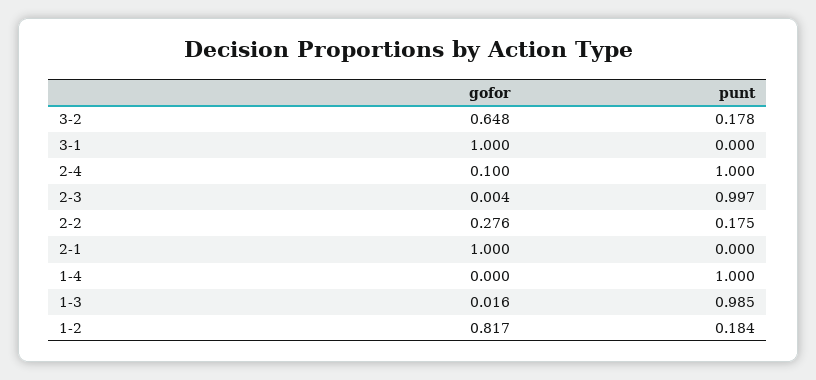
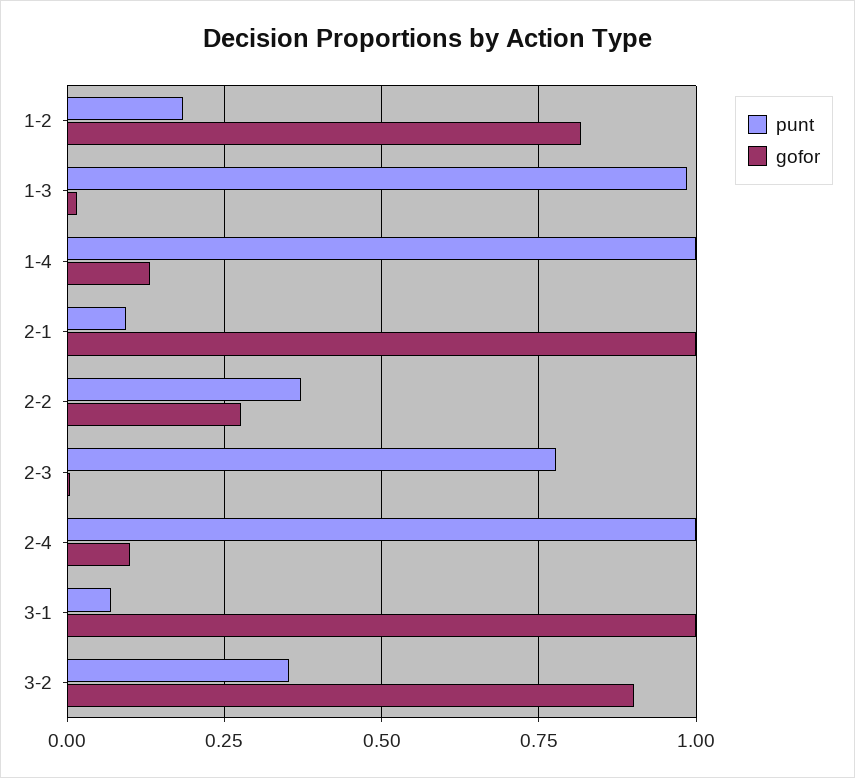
gofor, 3-2: 0.648 -> 0.9
punt, 3-2: 0.178 -> 0.35
punt, 3-1: 0 -> 0.075
punt, 2-3: 0.997 -> 0.775
punt, 2-2: 0.175 -> 0.375
punt, 2-1: 0 -> 0.1
gofor, 1-4: 0 -> 0.125

